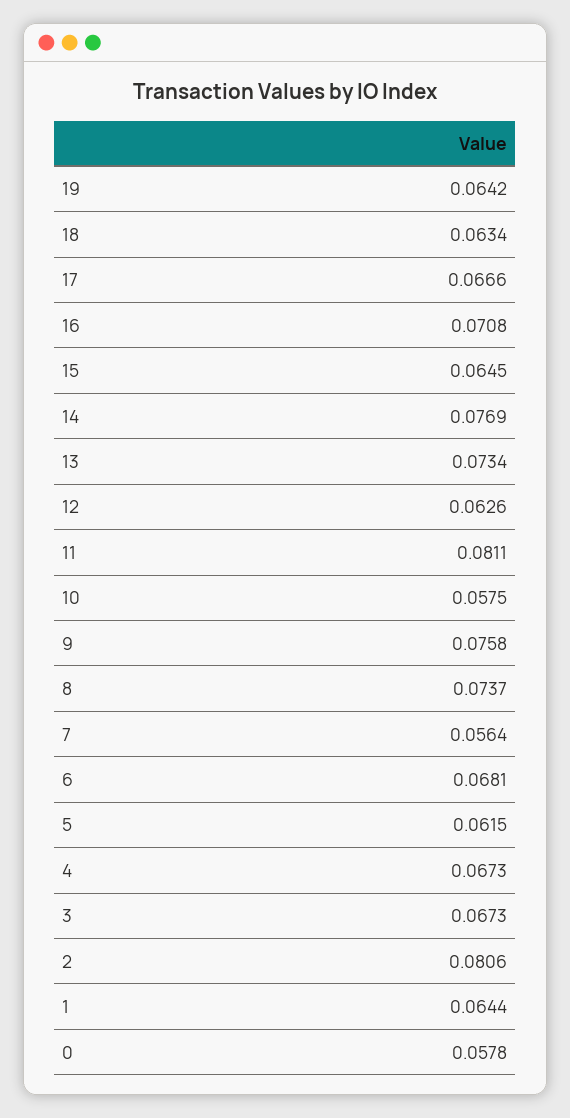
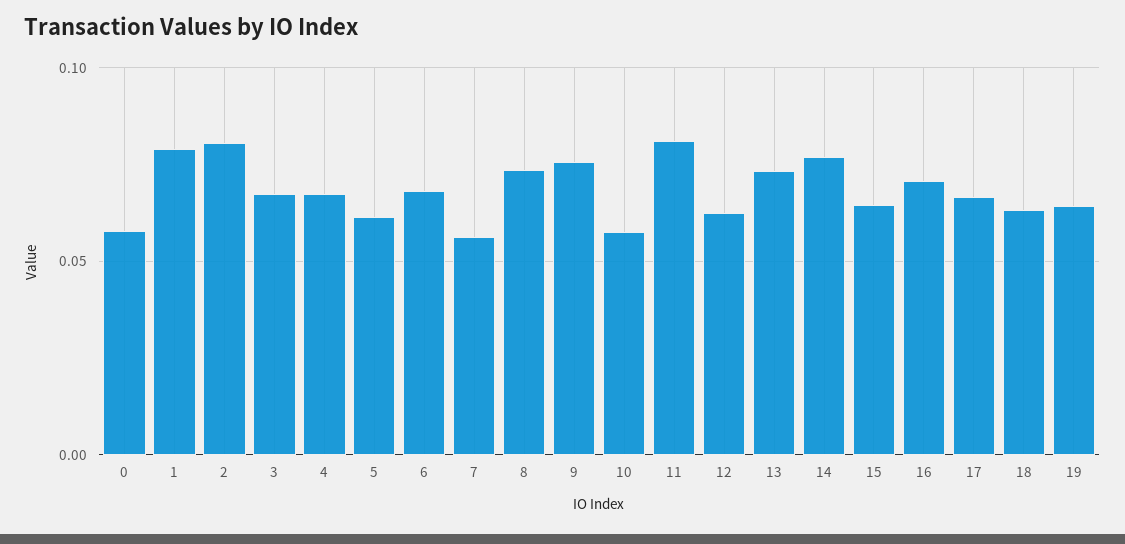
1: 0.0644 -> 0.08

